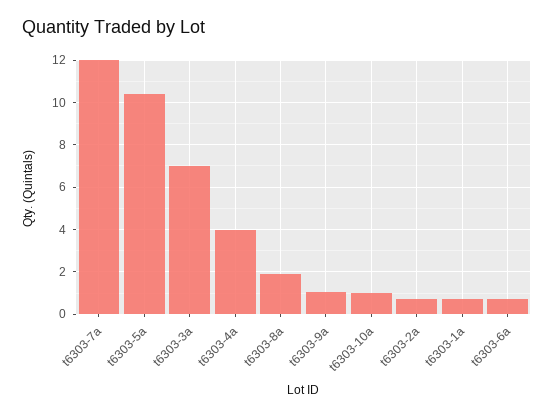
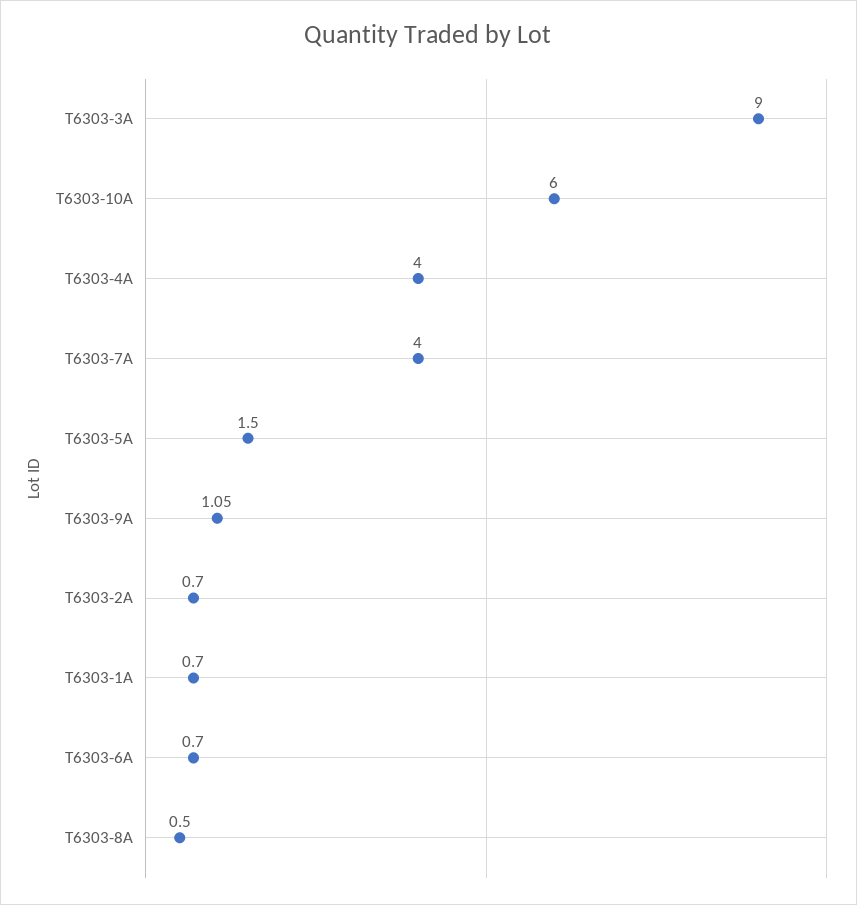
t6303-7a: 12 -> 4
t6303-5a: 10.5 -> 1.5
t6303-3a: 7 -> 9
t6303-8a: 2 -> 0.5
t6303-10a: 1 -> 6

